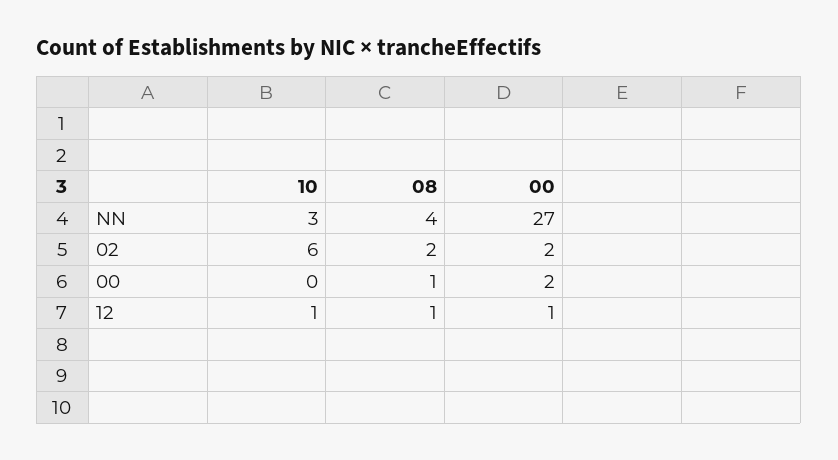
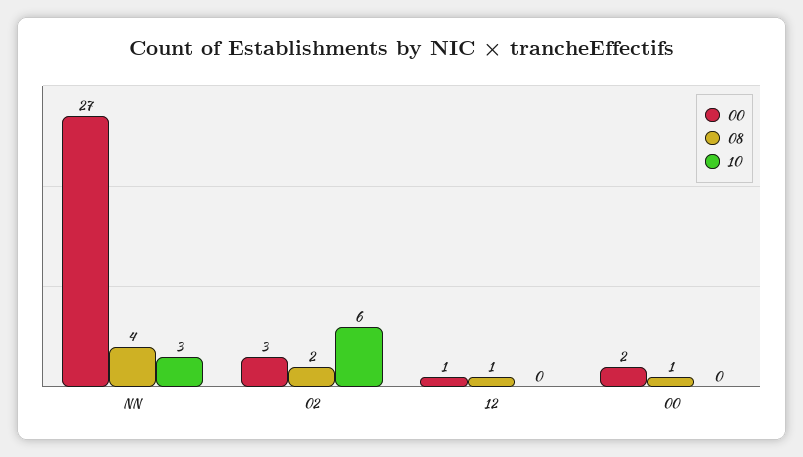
00, 02: 2 -> 3
10, 12: 1 -> 0

